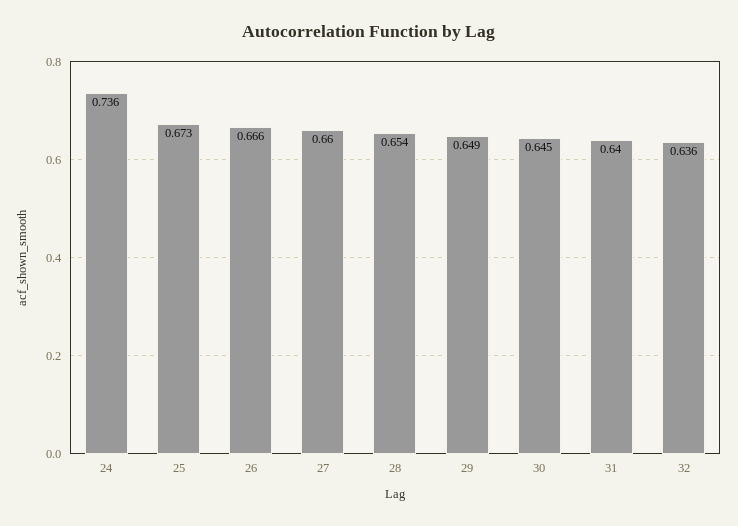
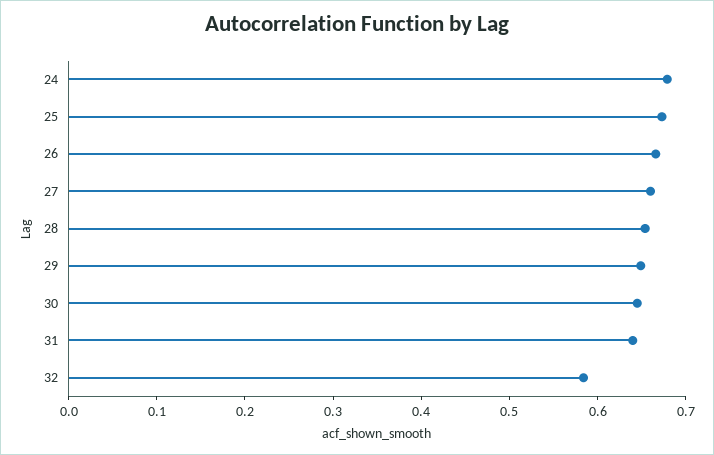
24: 0.736 -> 0.68
32: 0.636 -> 0.58

